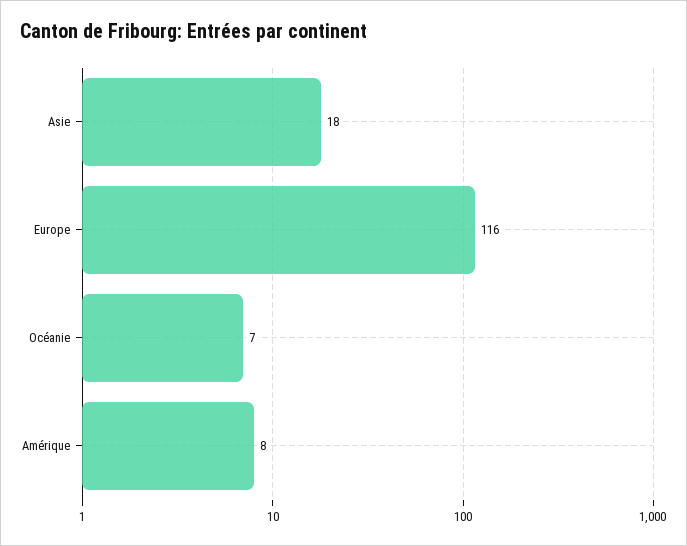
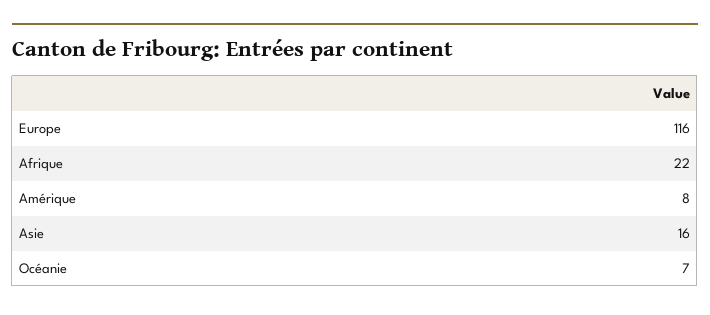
Asie: 18 -> 16
Afrique: none -> 22

